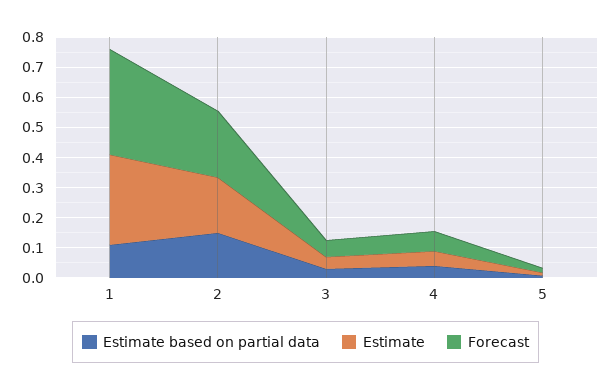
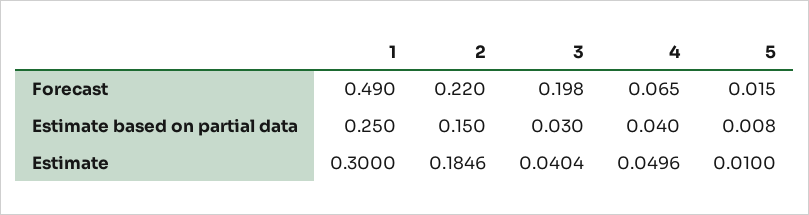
Estimate based on partial data, 1: 0.1 -> 0.25
Forecast, 1: 0.35 -> 0.49
Forecast, 3: 0.05 -> 0.198

